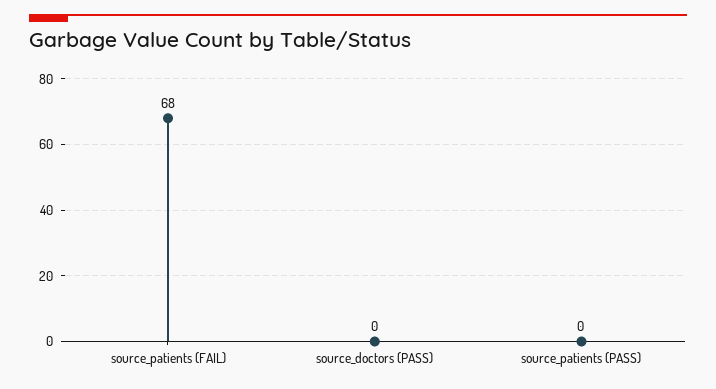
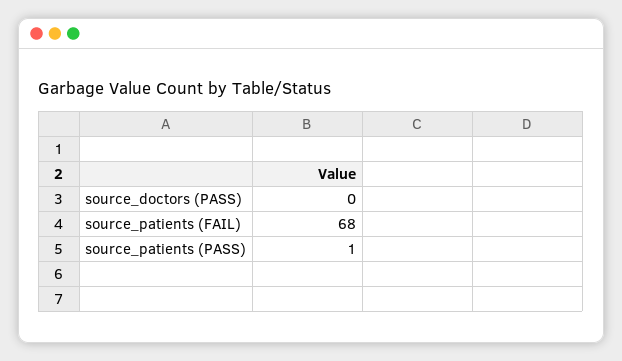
source_patients (PASS): 0 -> 1

